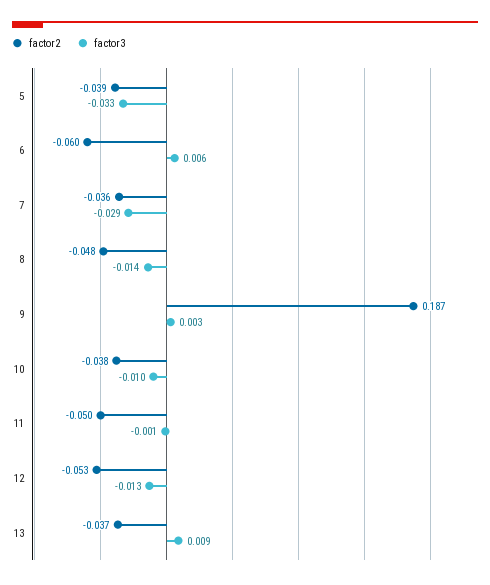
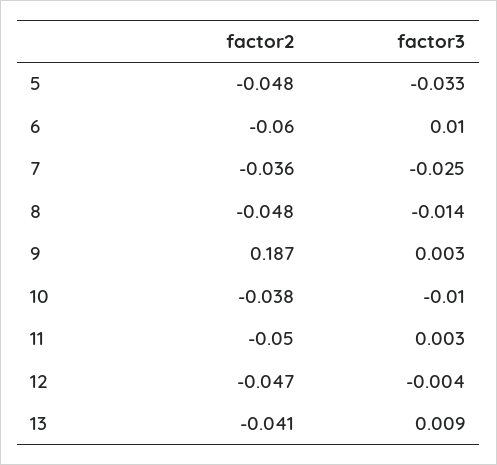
factor2, 5: -0.039 -> -0.048
factor3, 6: 0.006 -> 0.01
factor3, 7: -0.029 -> -0.025
factor3, 11: -0.001 -> 0.003
factor2, 12: -0.053 -> -0.047
factor3, 12: -0.013 -> -0.004
factor2, 13: -0.037 -> -0.041

